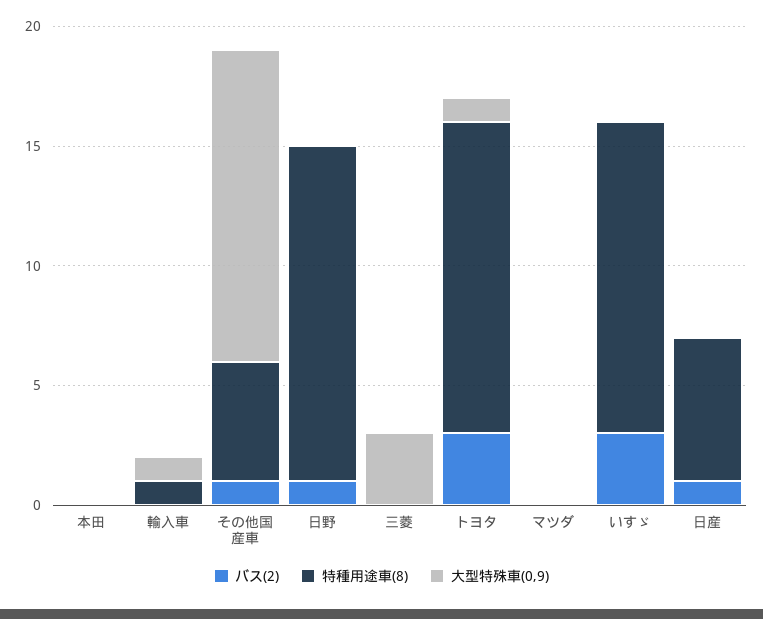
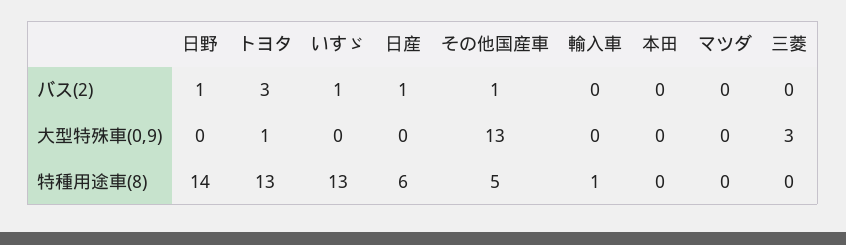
大型特殊車(0,9), 輸入車: 1 -> 0
バス(2), いすゞ: 3 -> 1

